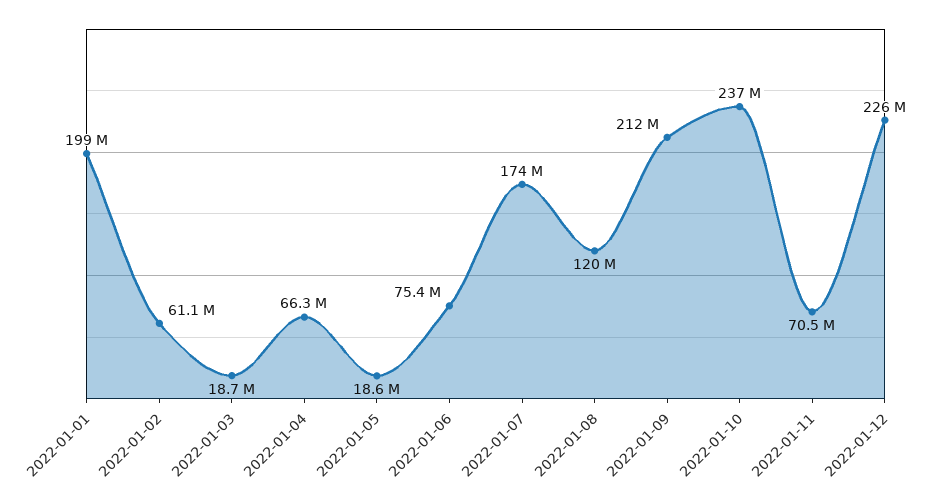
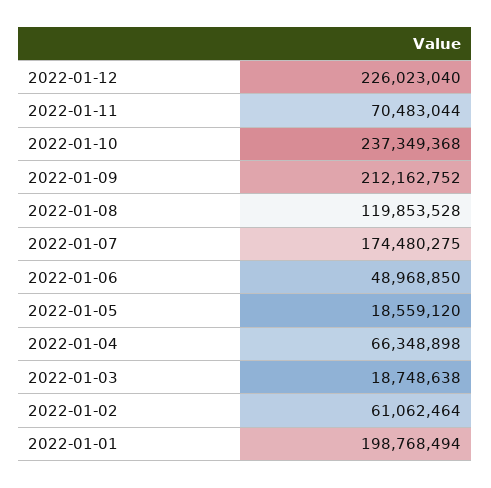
2022-01-06: 75400000 -> 48968850

